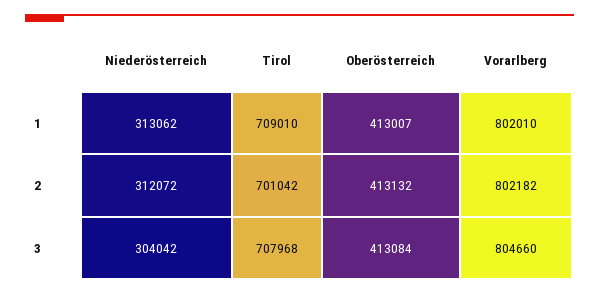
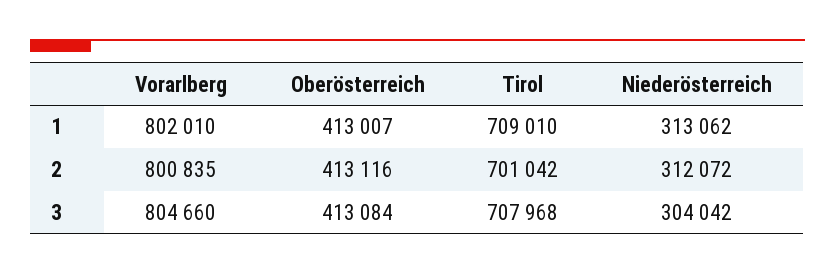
Oberösterreich, 2: 413132 -> 413116
Vorarlberg, 2: 802182 -> 800835

